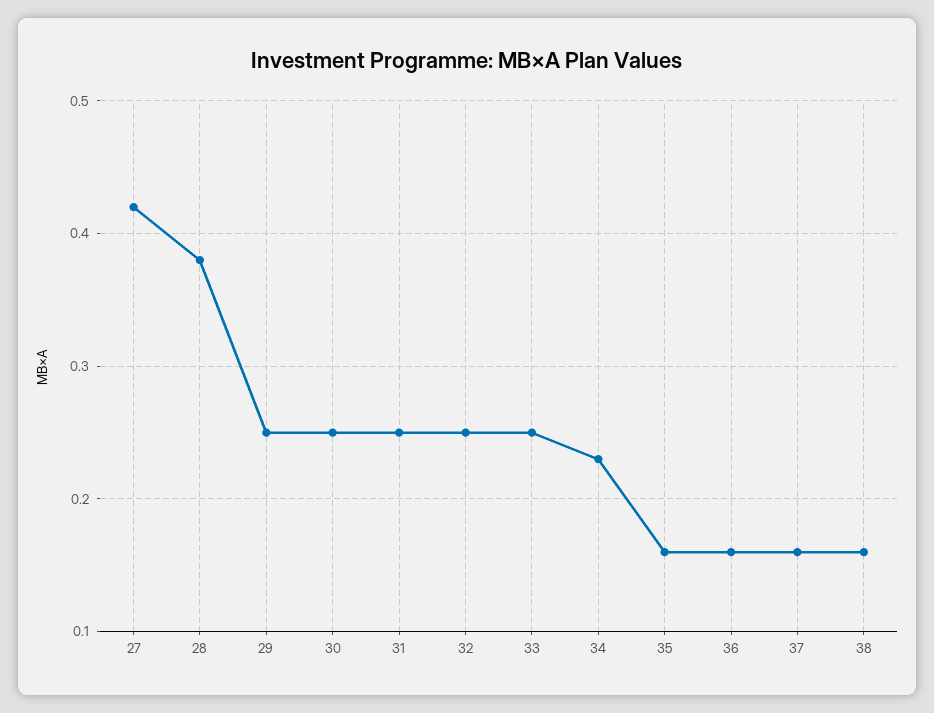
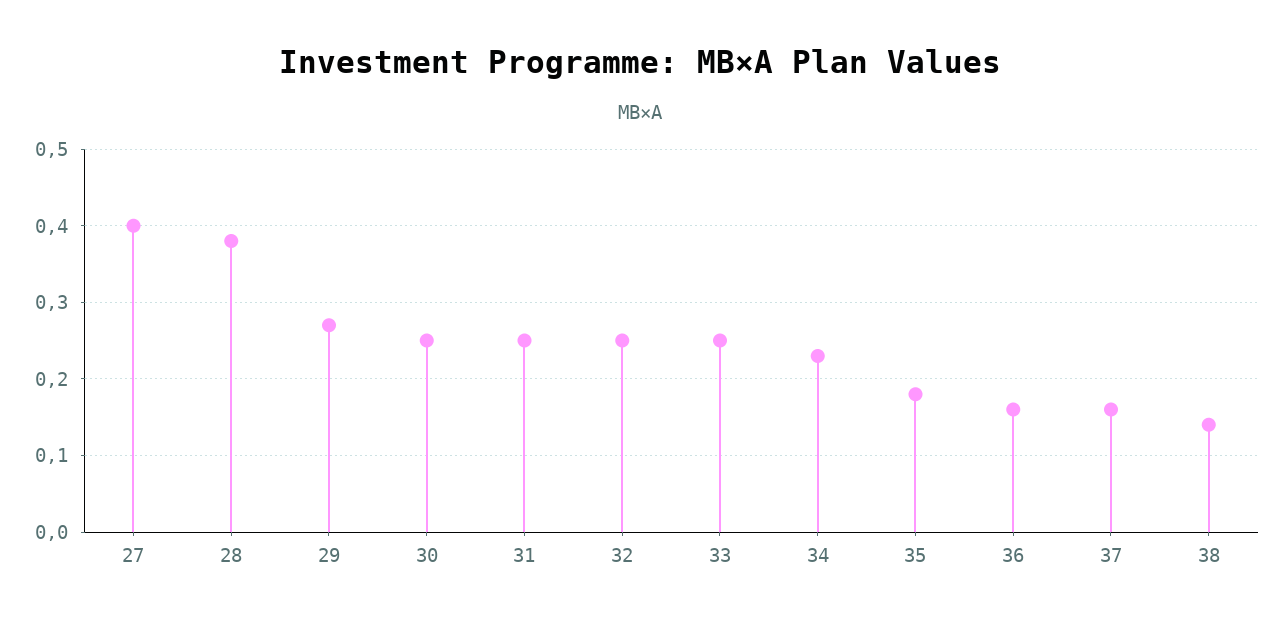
27: 0.42 -> 0.4
29: 0.25 -> 0.27
35: 0.16 -> 0.18
38: 0.16 -> 0.14

